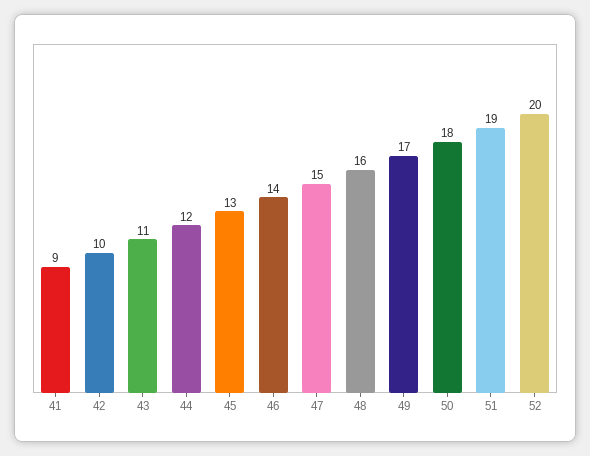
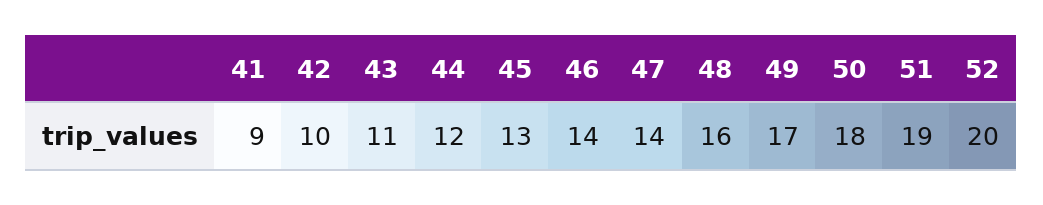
47: 15 -> 14

